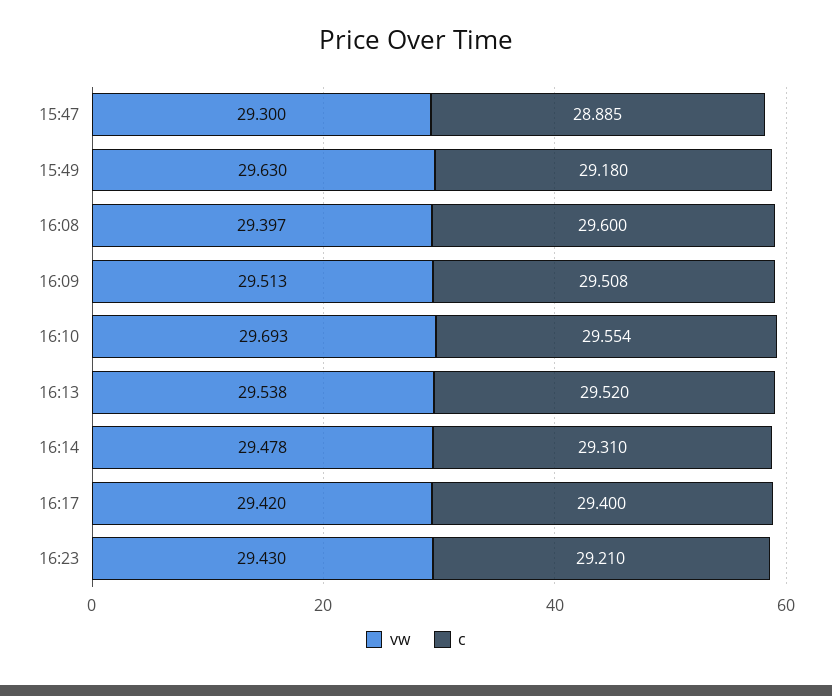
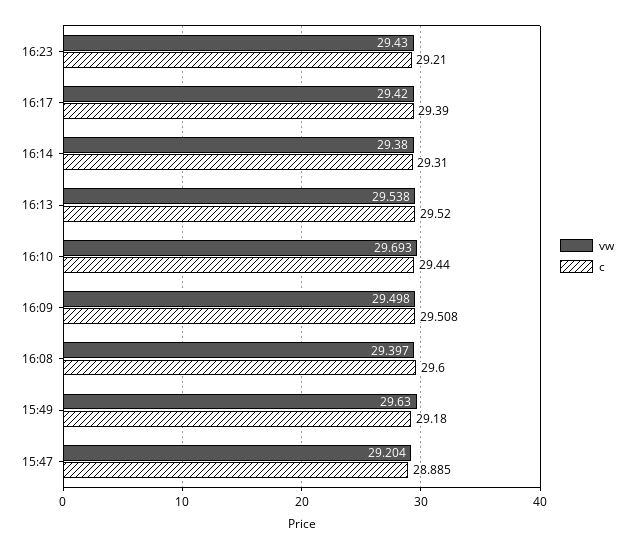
vw, 15:47: 29.3 -> 29.204
vw, 16:09: 29.513 -> 29.498
c, 16:10: 29.554 -> 29.44
vw, 16:14: 29.478 -> 29.38
c, 16:17: 29.4 -> 29.39

